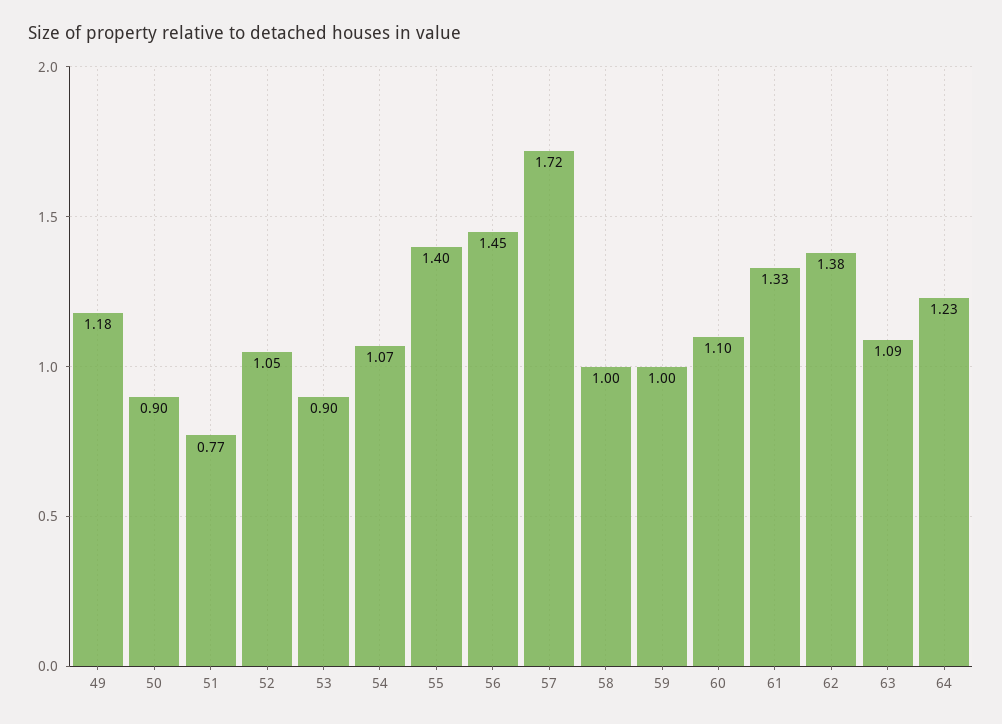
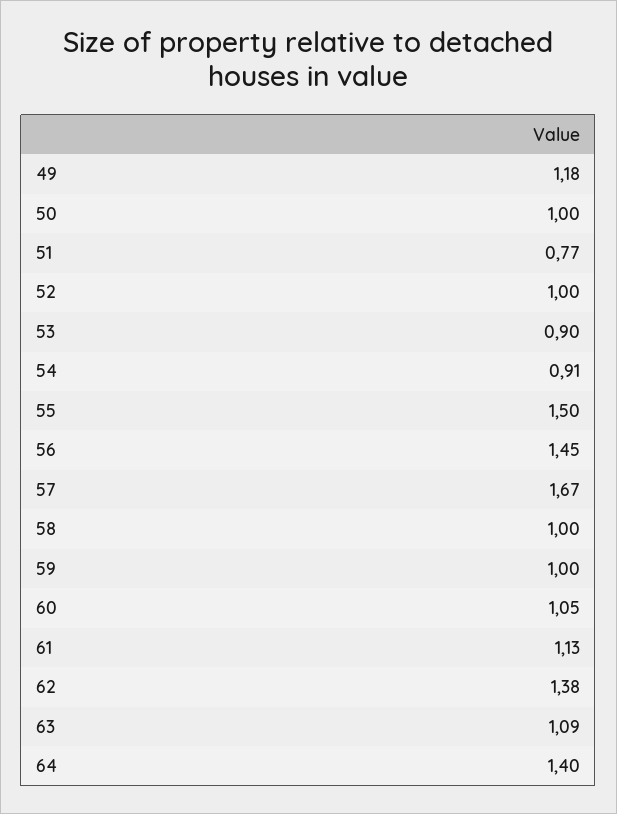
50: 0.9 -> 1
52: 1.05 -> 1
54: 1.07 -> 0.91
55: 1.4 -> 1.5
57: 1.72 -> 1.67
60: 1.1 -> 1.05
61: 1.33 -> 1.13
64: 1.23 -> 1.4

